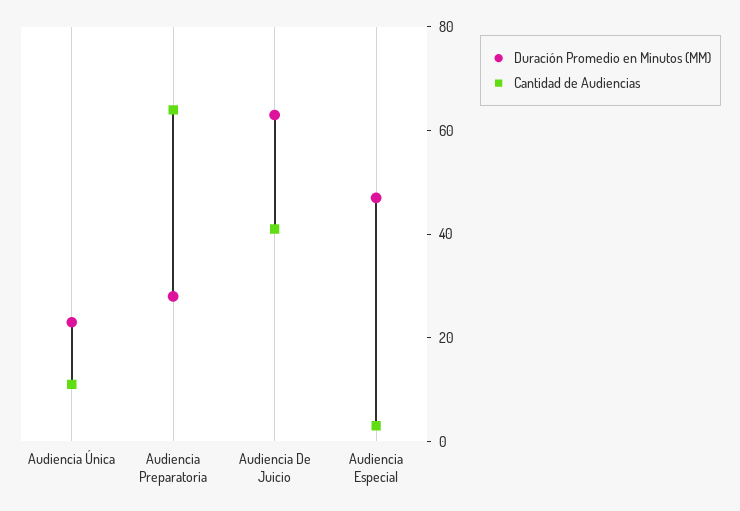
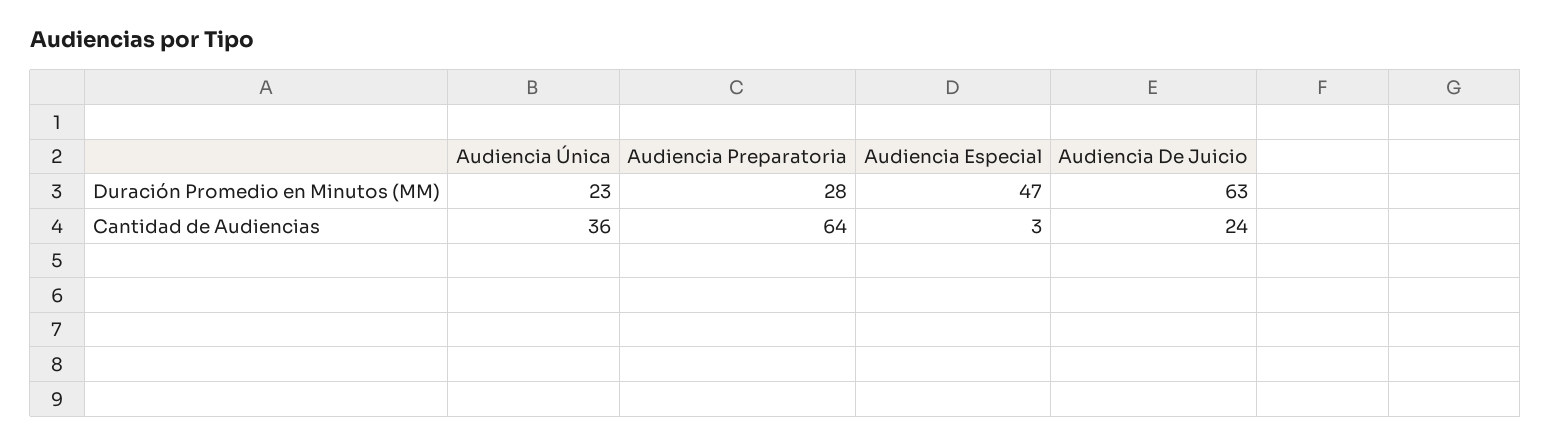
Cantidad de Audiencias, Audiencia Única: 10 -> 36
Cantidad de Audiencias, Audiencia De Juicio: 40 -> 24

